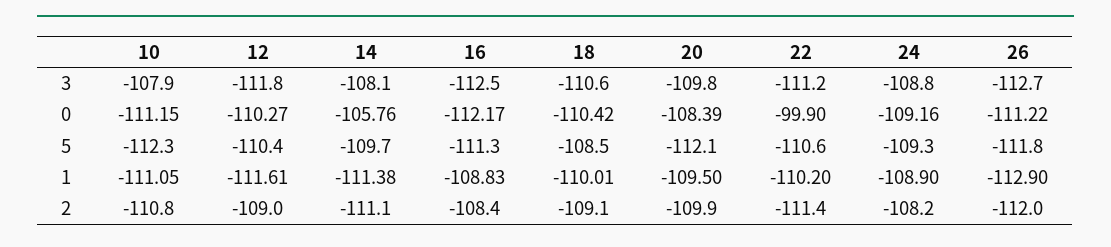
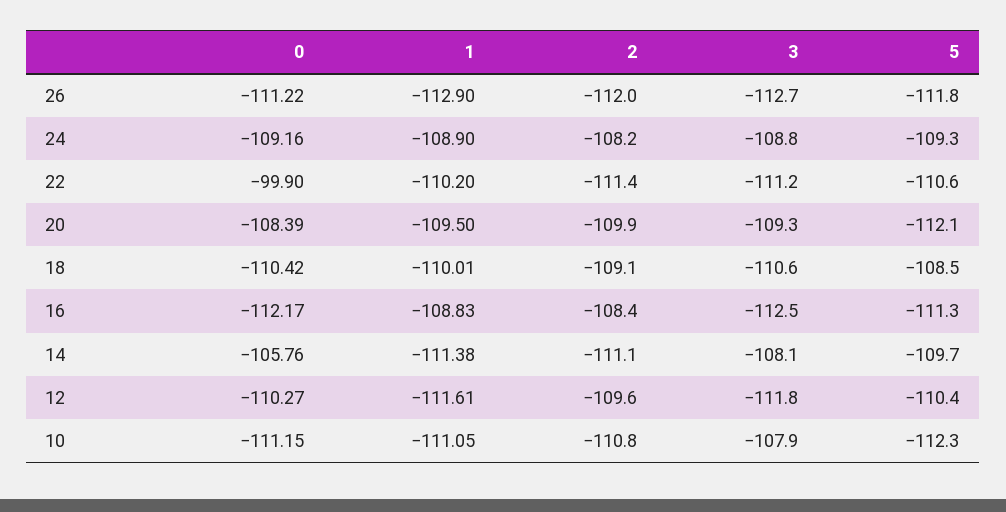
20, 3: -109.8 -> -109.3
12, 2: -109 -> -109.6

